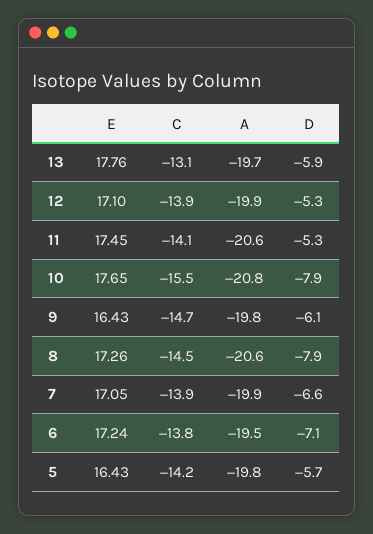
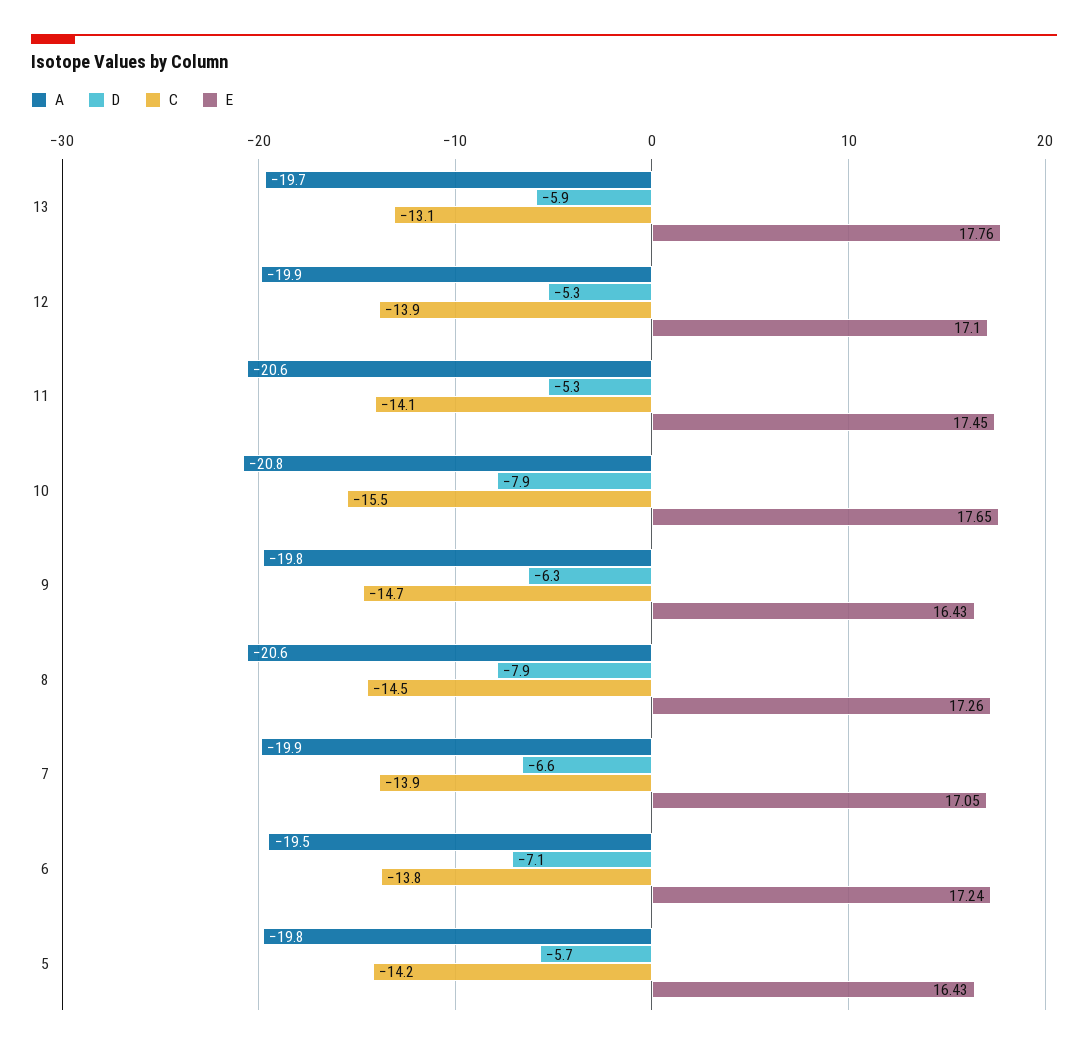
D, 9: -6.1 -> -6.3

